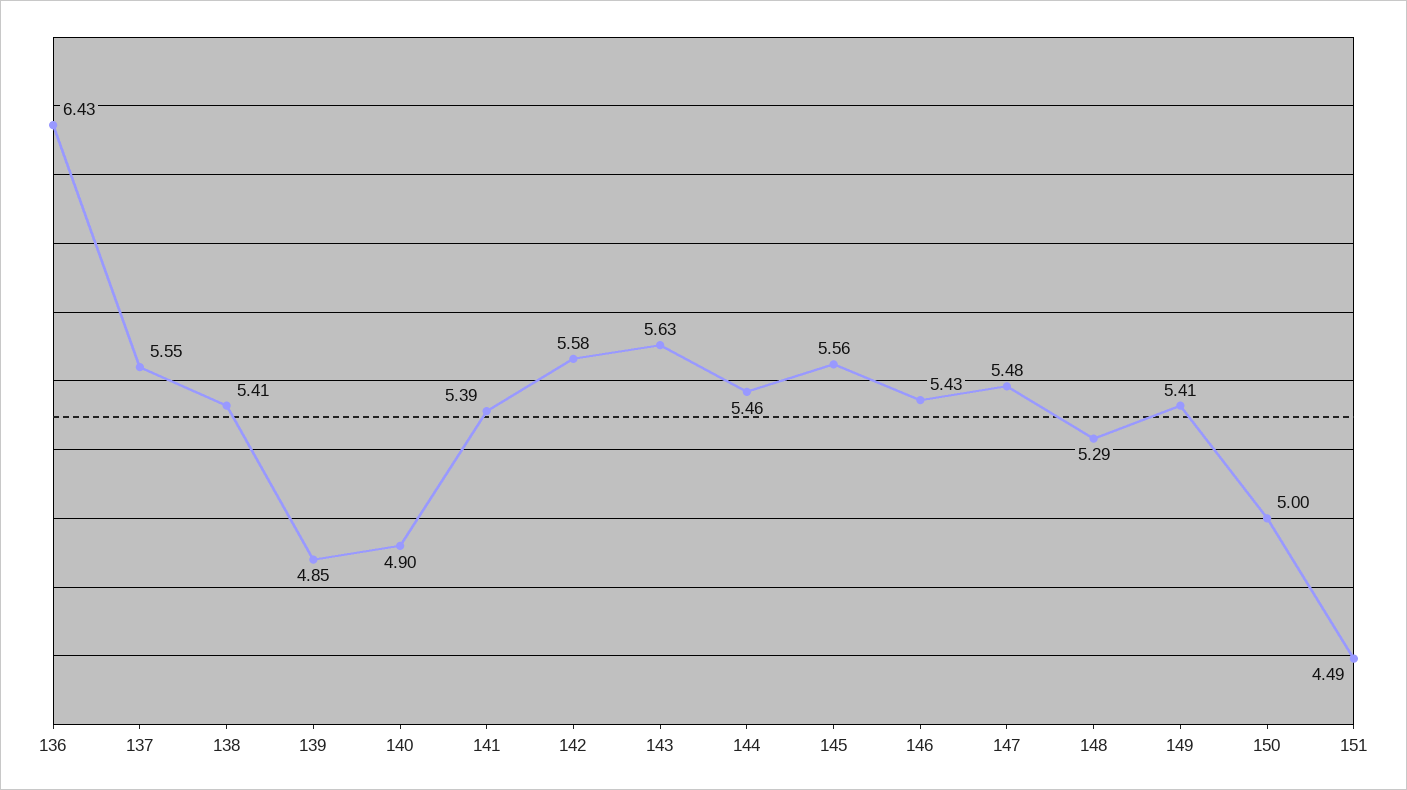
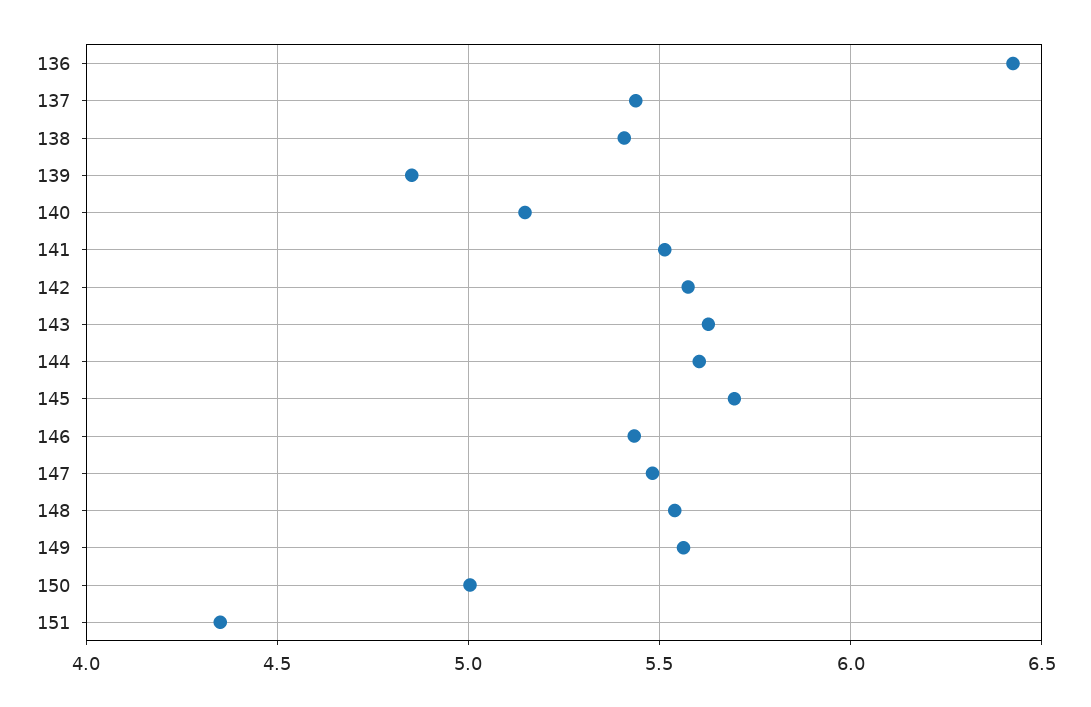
137: 5.55 -> 5.45
140: 4.9 -> 5.15
141: 5.39 -> 5.5
144: 5.46 -> 5.6
145: 5.56 -> 5.7
148: 5.29 -> 5.55
149: 5.41 -> 5.55
151: 4.49 -> 4.35

